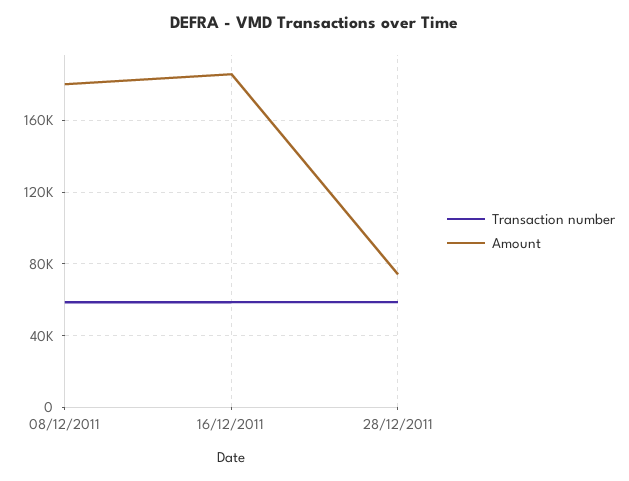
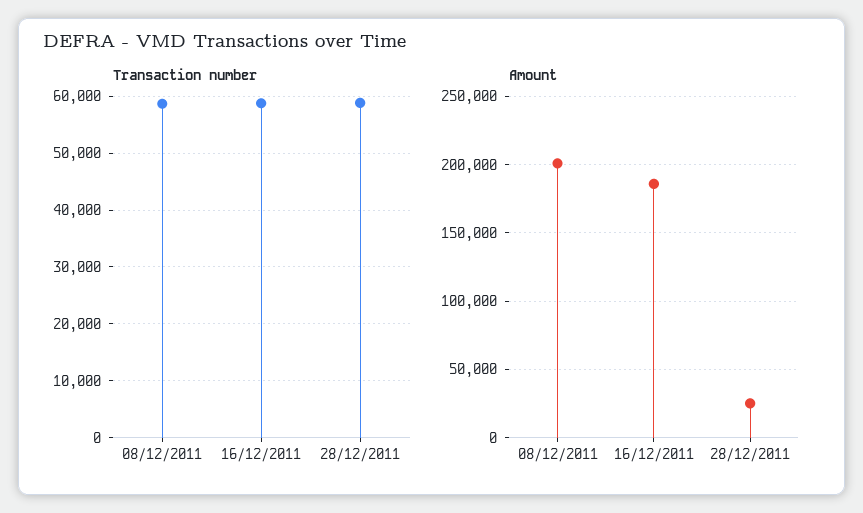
Amount, 08/12/2011: 180000 -> 200000
Amount, 28/12/2011: 75000 -> 25000

